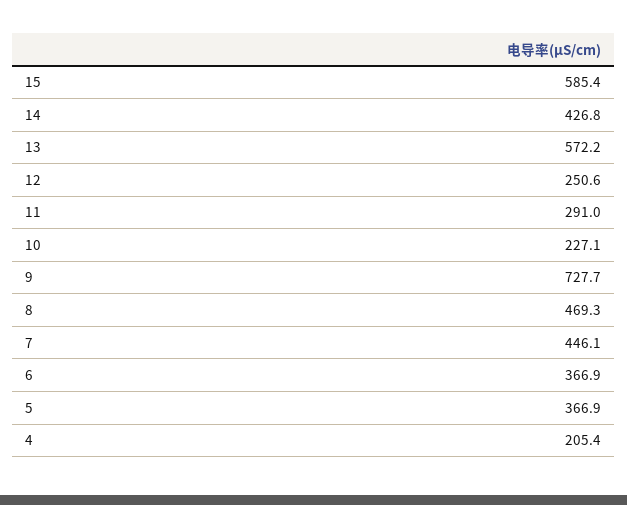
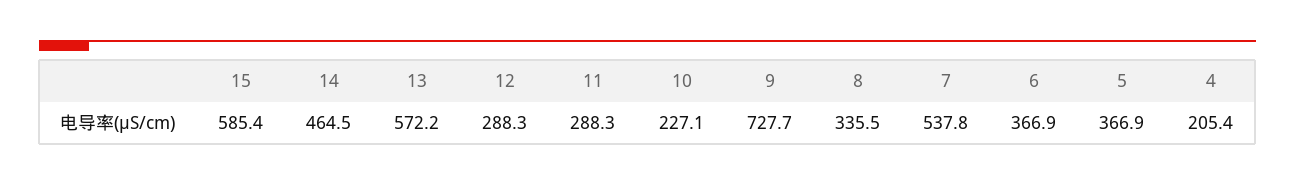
14: 426.8 -> 464.5
12: 250.6 -> 288.3
11: 291 -> 288.3
8: 469.3 -> 335.5
7: 446.1 -> 537.8

